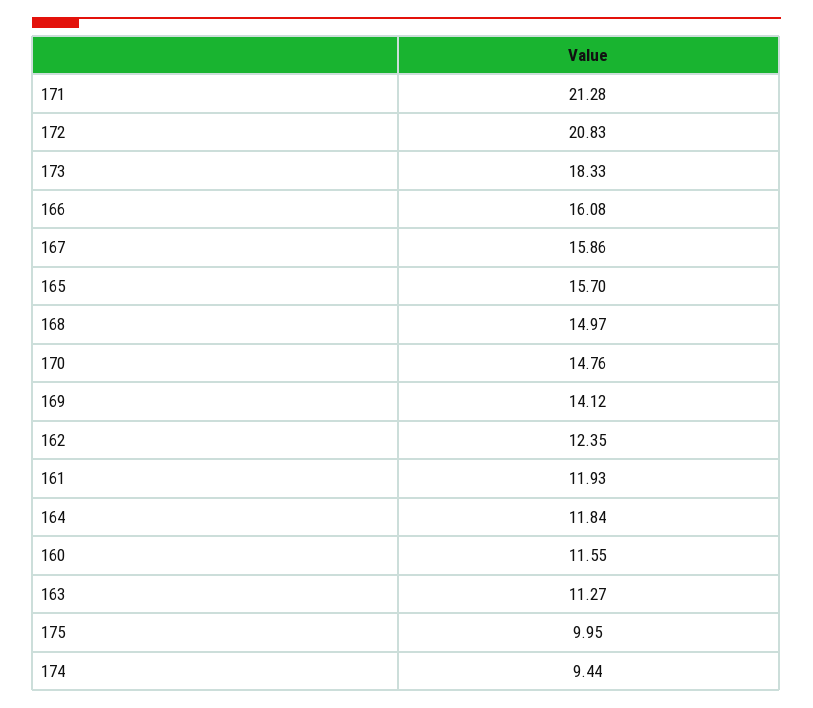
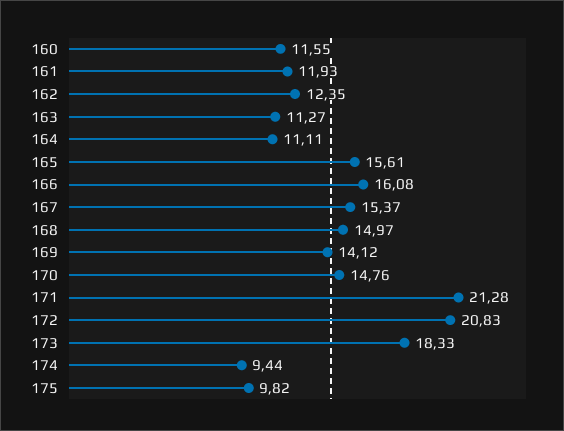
167: 15.86 -> 15.37
165: 15.7 -> 15.61
164: 11.84 -> 11.11
175: 9.95 -> 9.82

